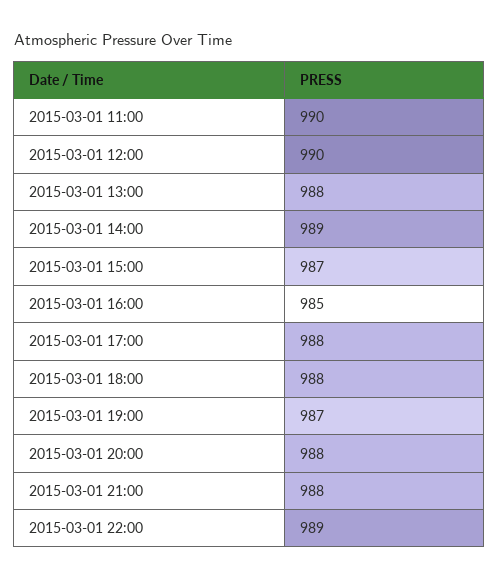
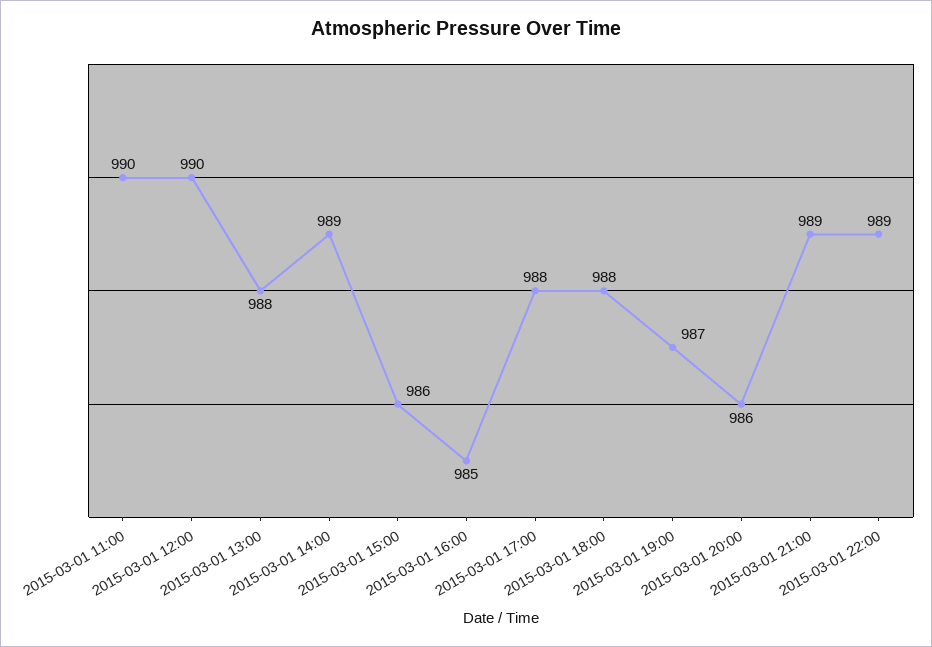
2015-03-01 15:00: 987 -> 986
2015-03-01 20:00: 988 -> 986
2015-03-01 21:00: 988 -> 989

